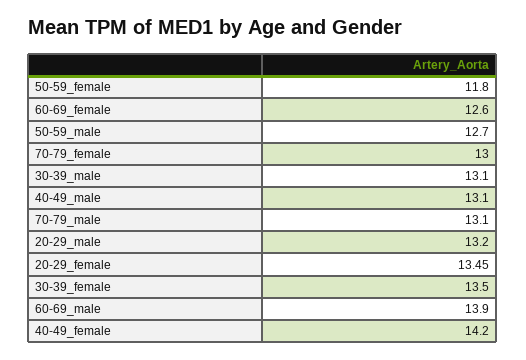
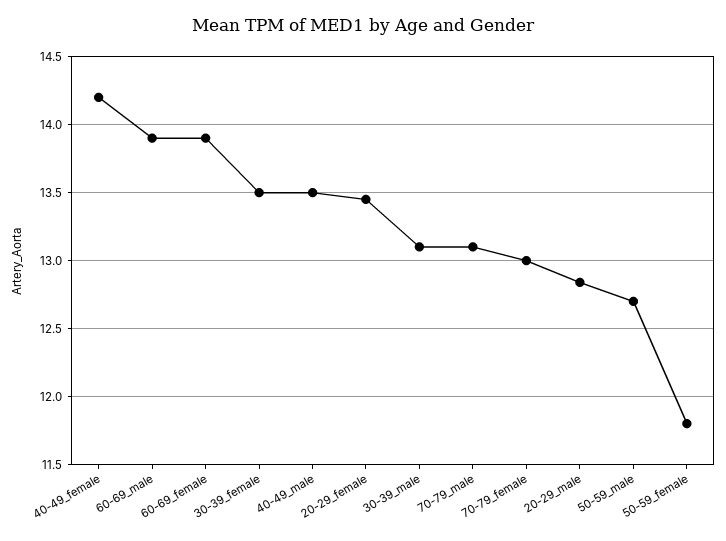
60-69_female: 12.6 -> 13.9
40-49_male: 13.1 -> 13.5
20-29_male: 13.2 -> 12.85

